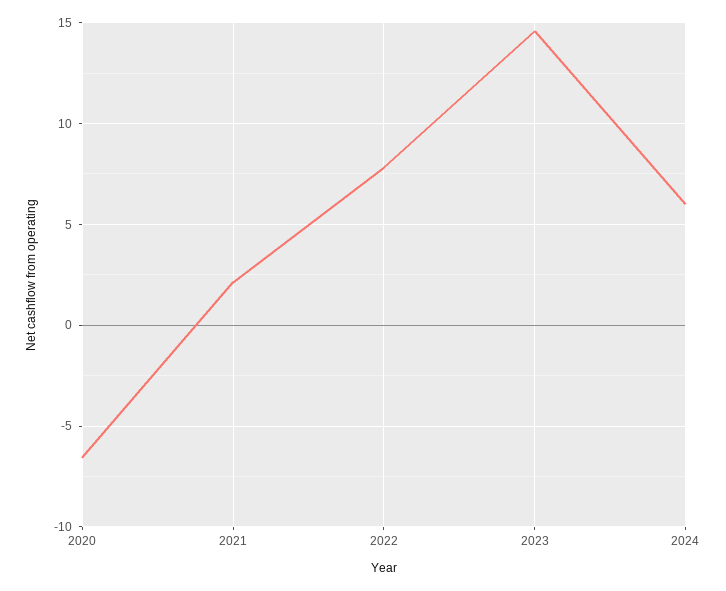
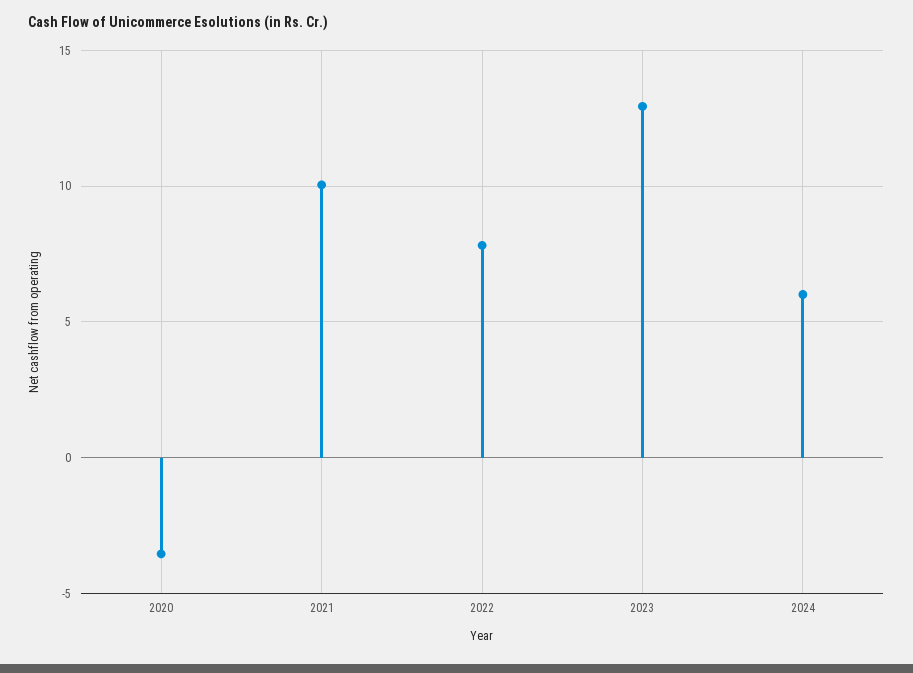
2020: -6.5 -> -3.5
2021: 2 -> 10
2023: 14.5 -> 13

